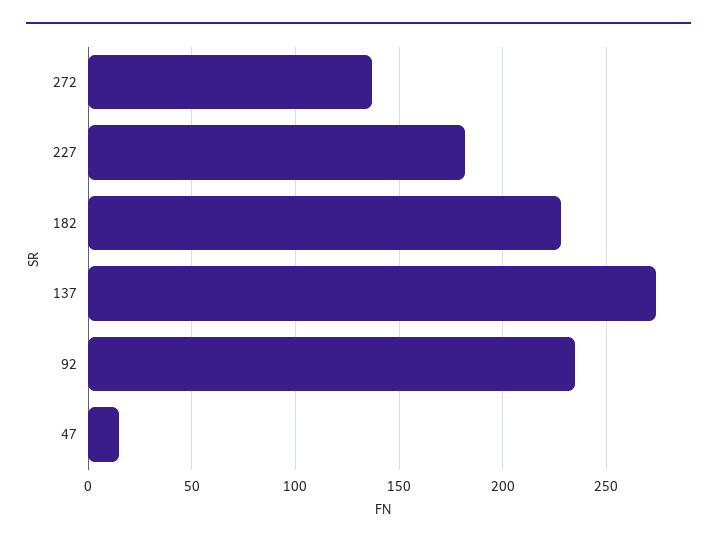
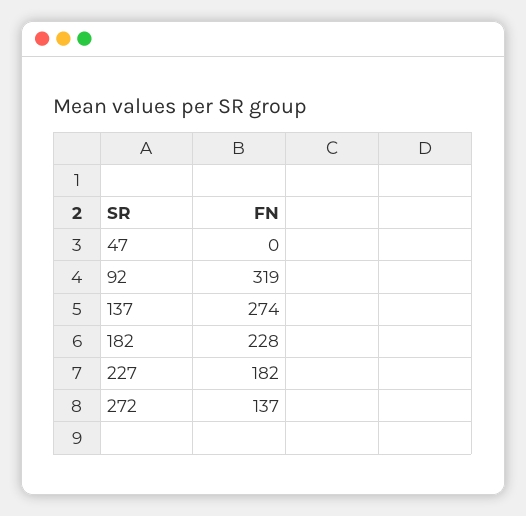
92: 235 -> 319
47: 15 -> 0

